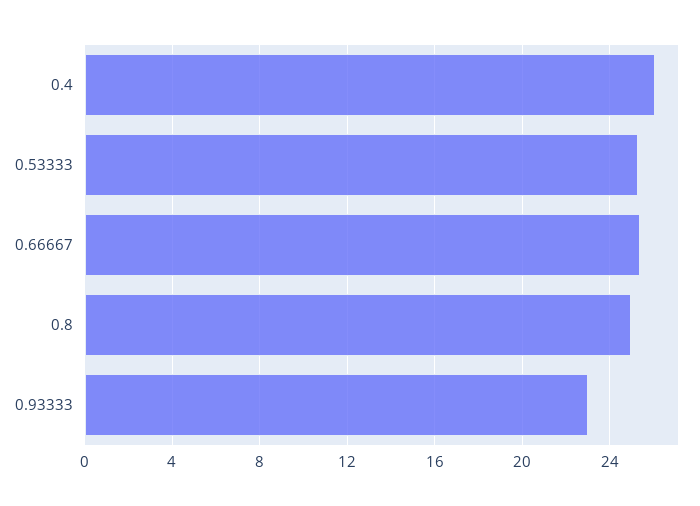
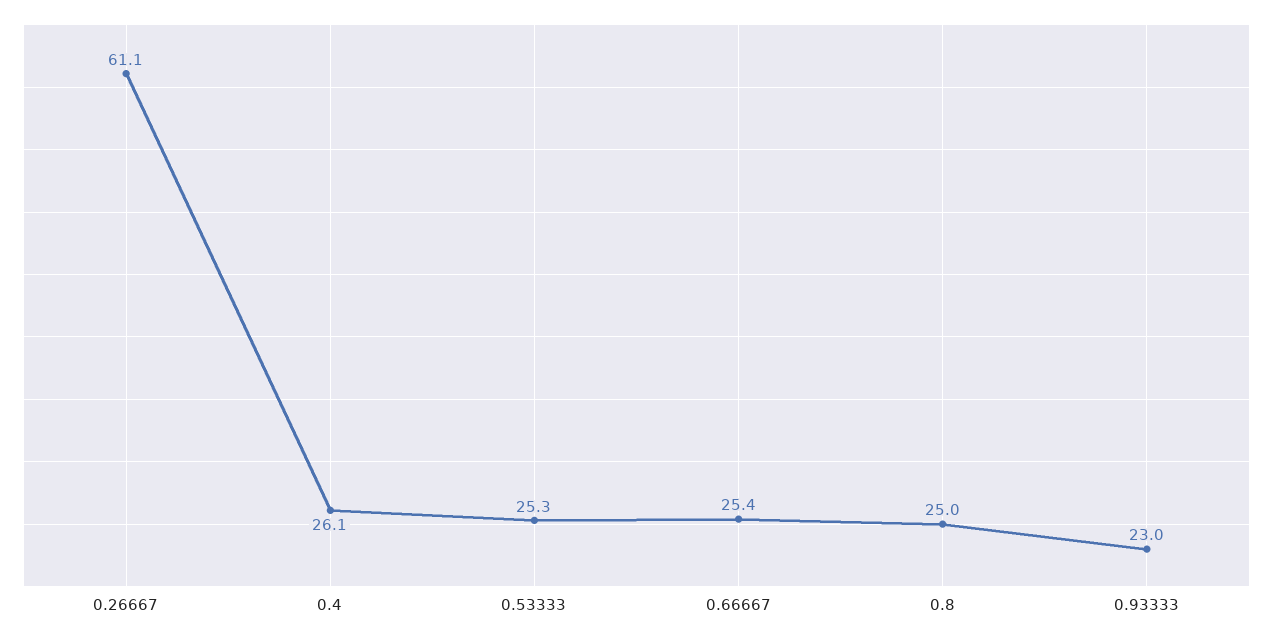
0.26667: none -> 61.1

